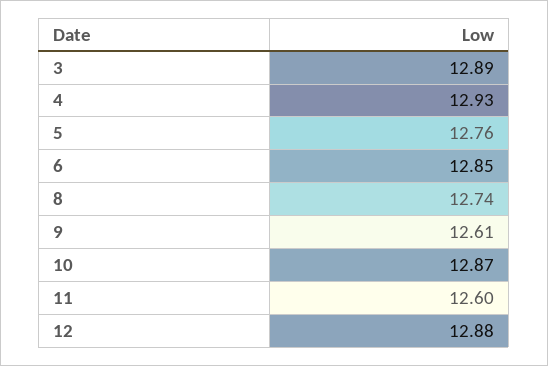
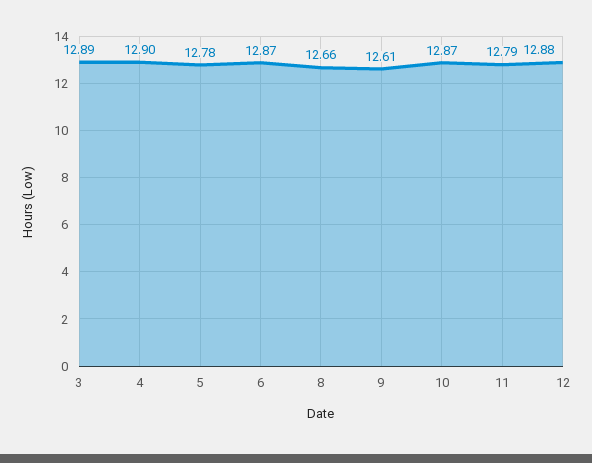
4: 12.93 -> 12.9
5: 12.76 -> 12.78
6: 12.85 -> 12.87
8: 12.74 -> 12.66
11: 12.6 -> 12.79

